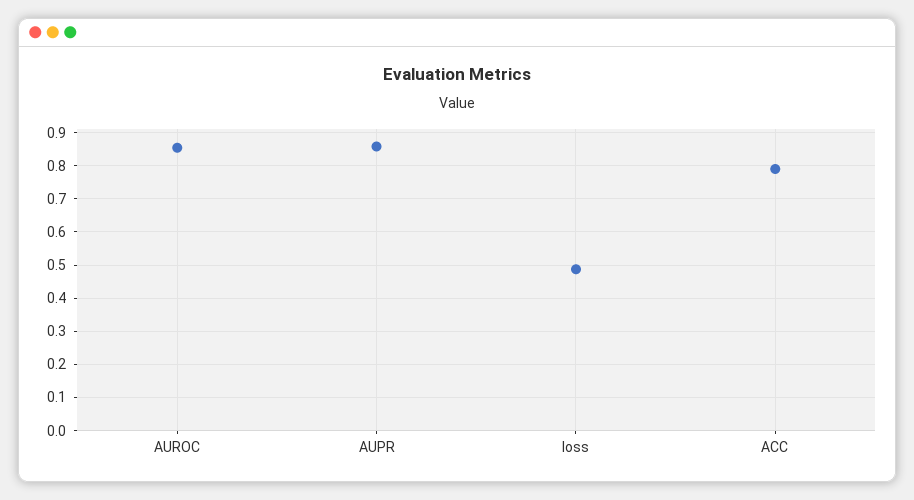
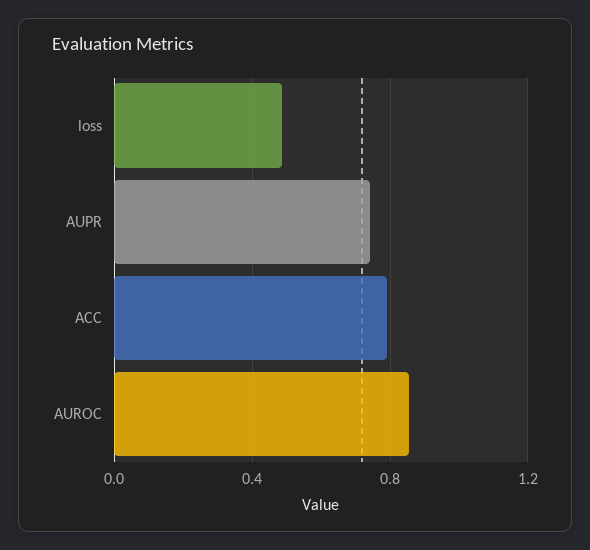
AUPR: 0.86 -> 0.75

